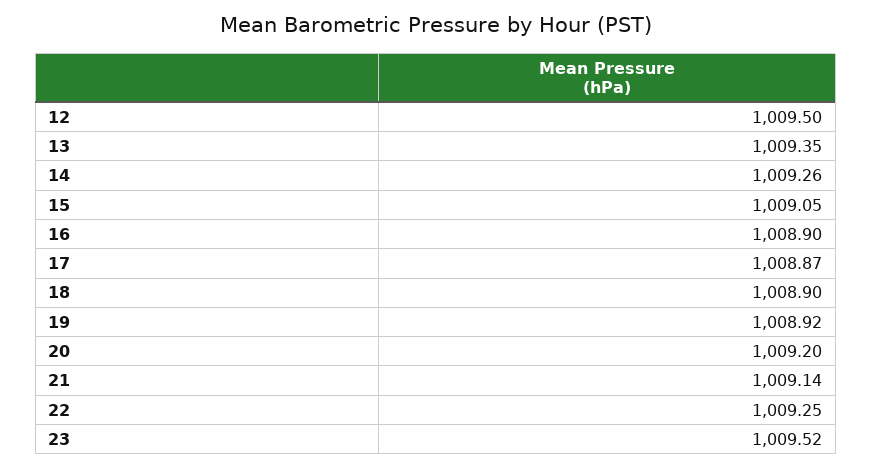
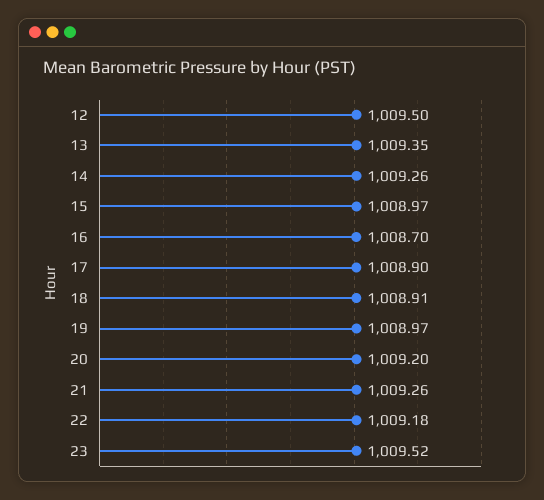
15: 1009.05 -> 1008.97
16: 1008.9 -> 1008.7
17: 1008.87 -> 1008.9
18: 1008.9 -> 1008.91
19: 1008.92 -> 1008.97
21: 1009.14 -> 1009.26
22: 1009.25 -> 1009.18

